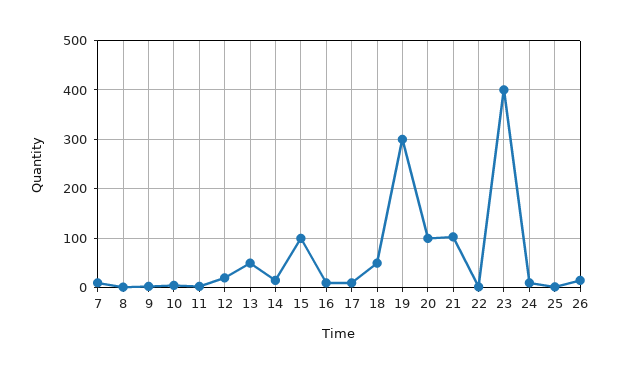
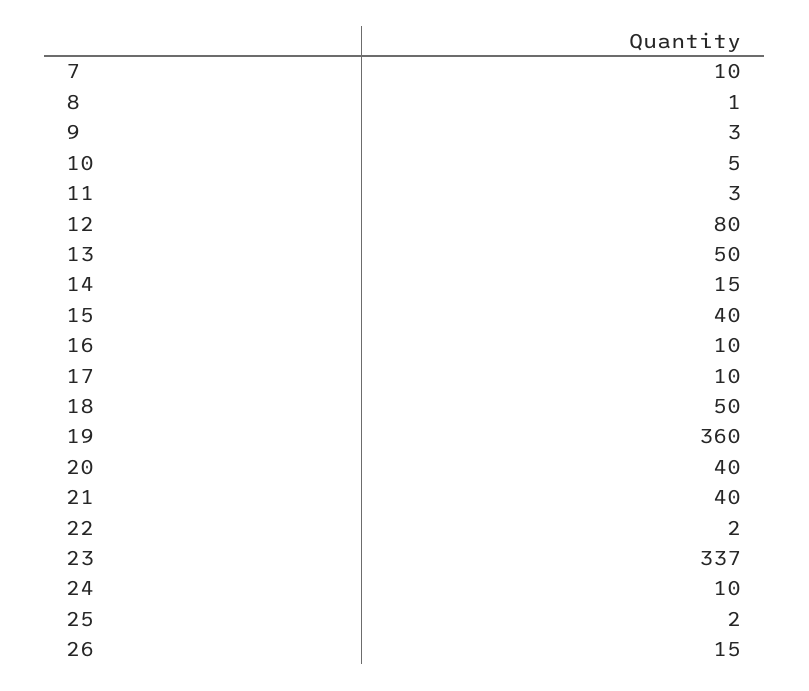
12: 20 -> 80
15: 100 -> 40
19: 300 -> 360
20: 100 -> 40
21: 100 -> 40
23: 400 -> 337

